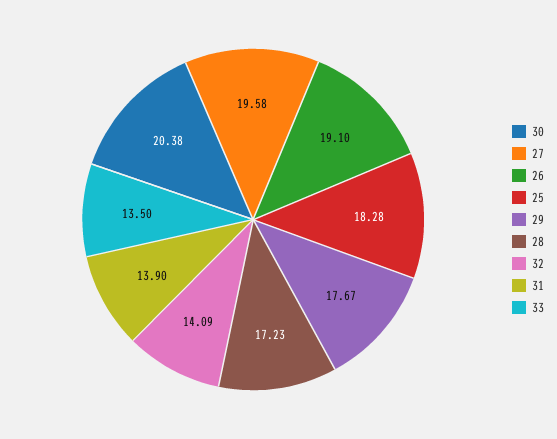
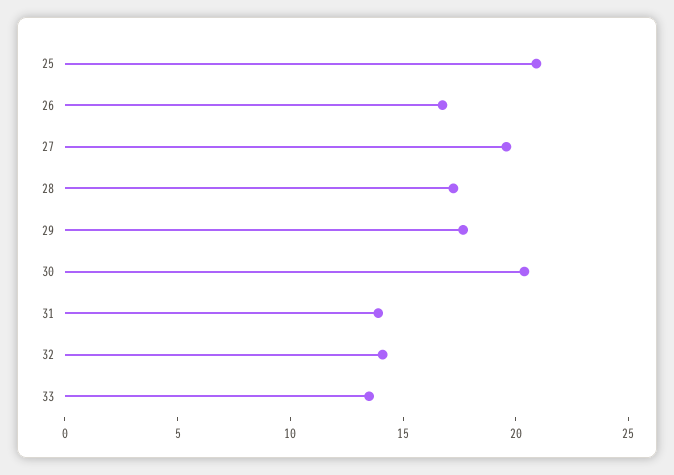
26: 19.1 -> 17
25: 18.28 -> 21

